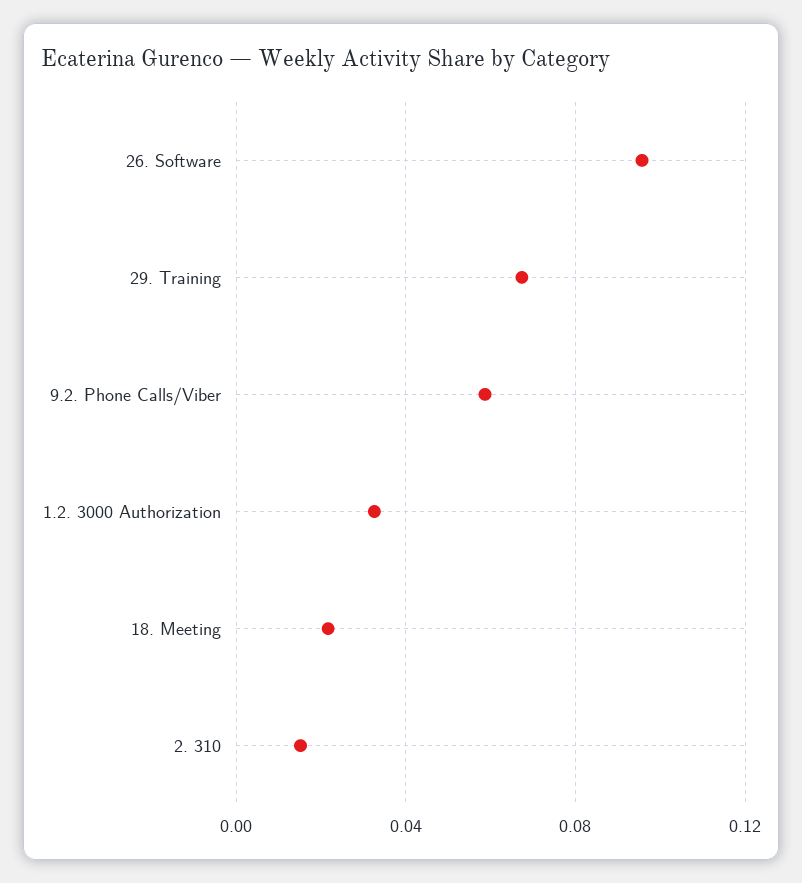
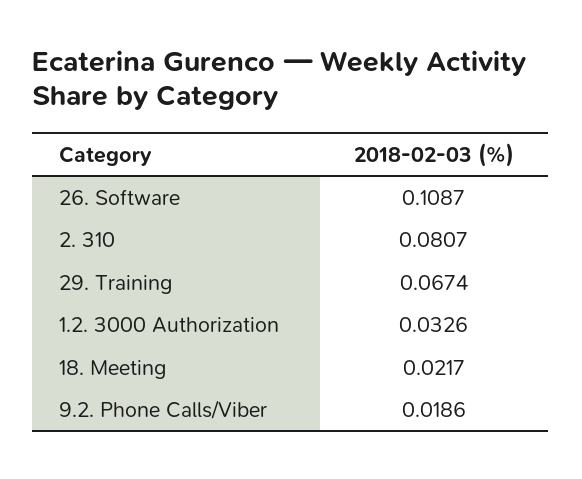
26. Software: 0.095 -> 0.1087
9.2. Phone Calls/Viber: 0.06 -> 0.0186
2. 310: 0.015 -> 0.0807

